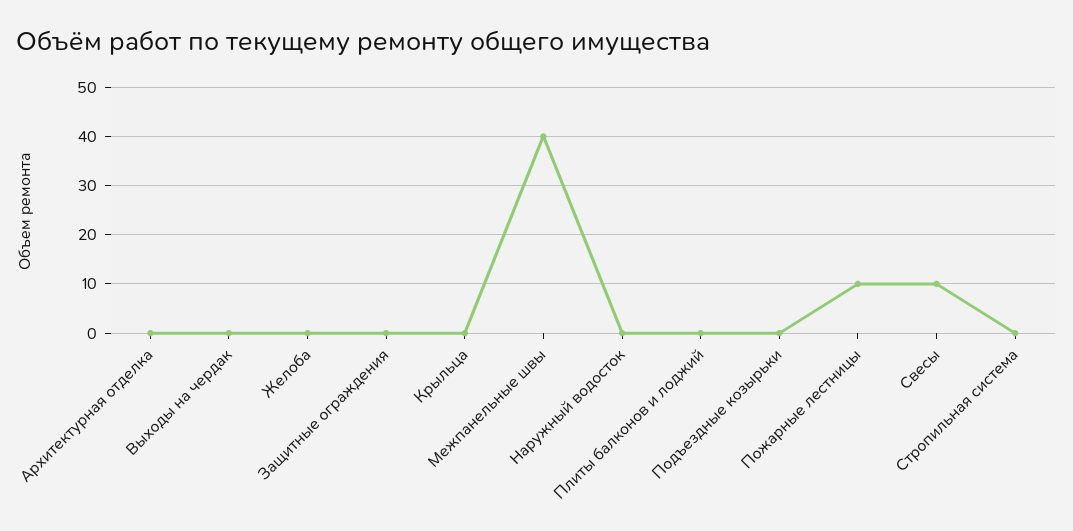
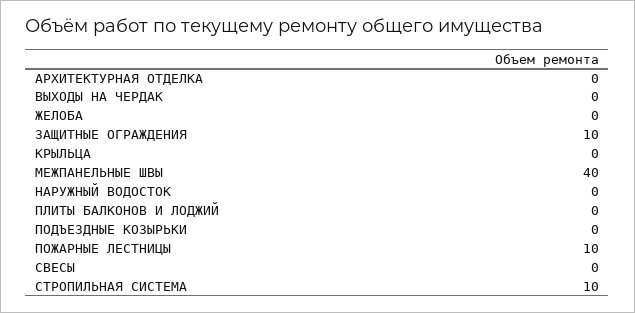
Защитные ограждения: 0 -> 10
Свесы: 10 -> 0
Стропильная система: 0 -> 10

